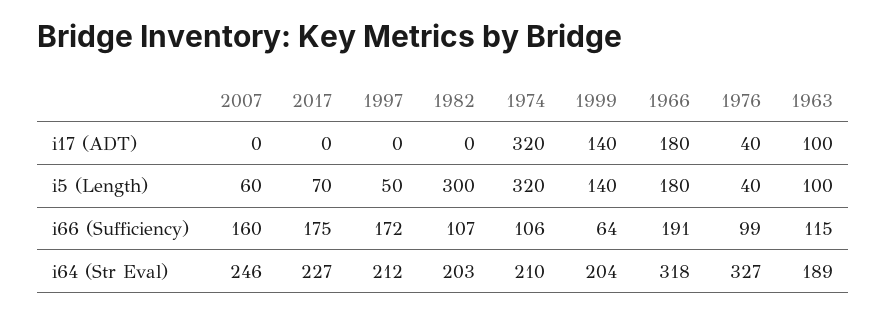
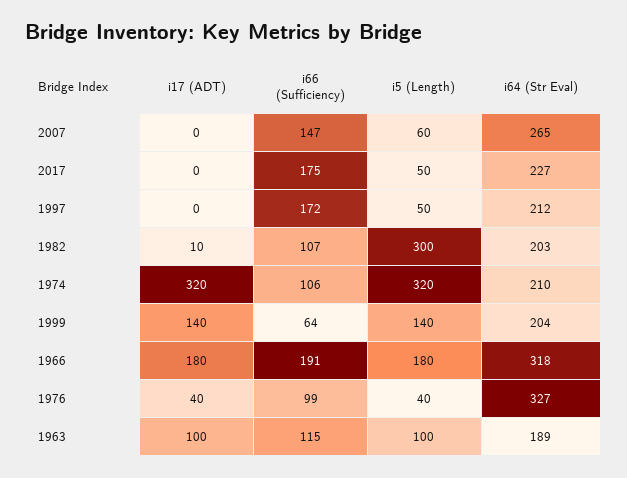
1982, i17 (ADT): 0 -> 10
2017, i5 (Length): 70 -> 50
2007, i66 (Sufficiency): 160 -> 147
2007, i64 (Str Eval): 246 -> 265

